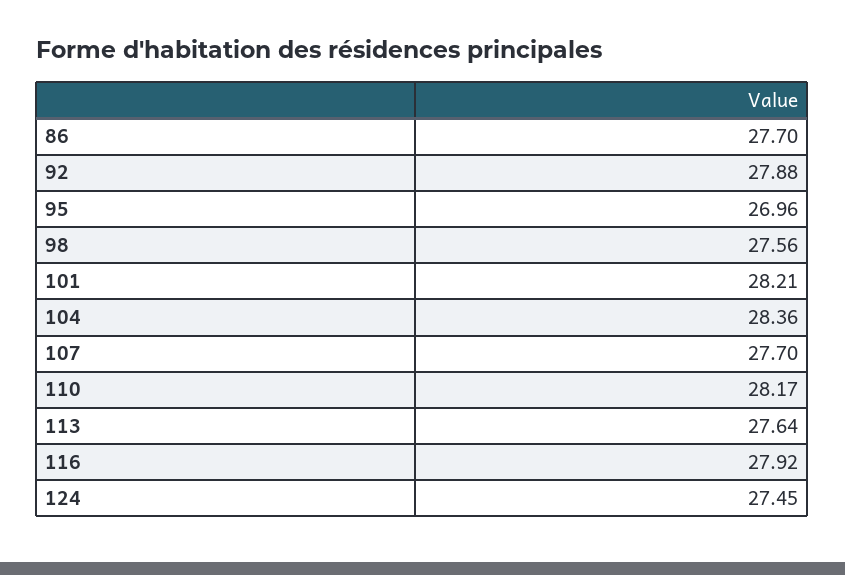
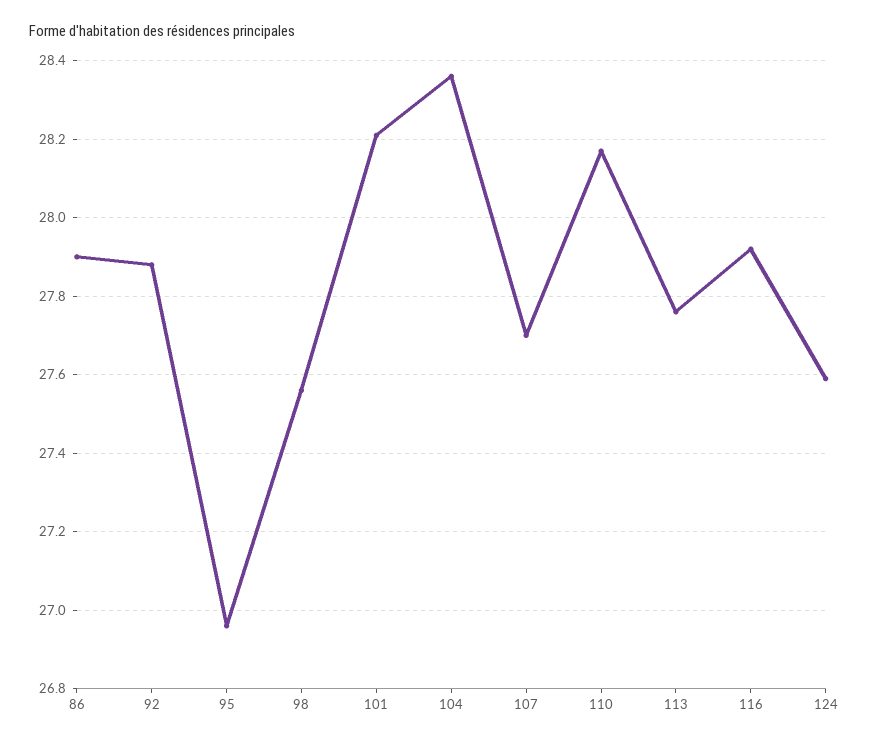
86: 27.7 -> 27.9
113: 27.64 -> 27.75
124: 27.45 -> 27.6

